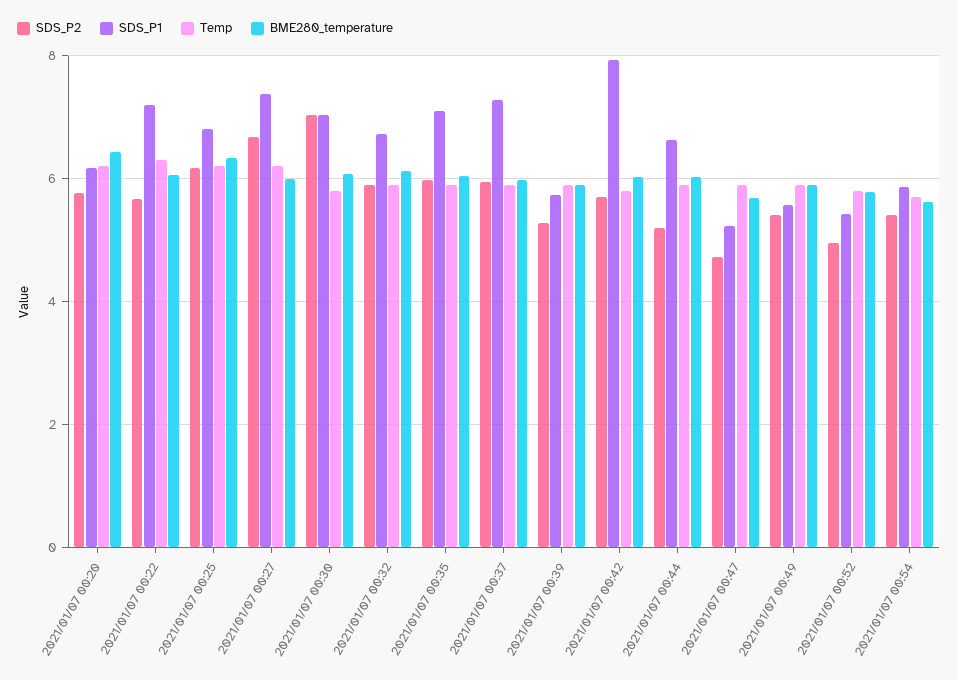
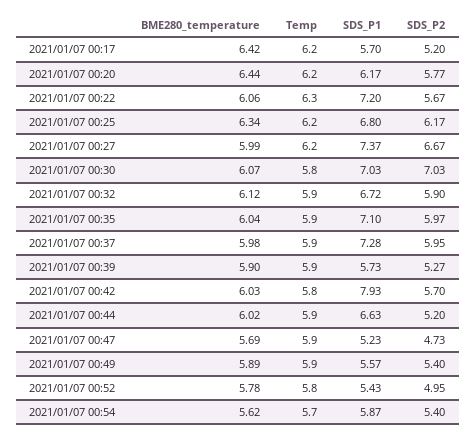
BME280_temperature, 2021/01/07 00:17: none -> 6.42
Temp, 2021/01/07 00:17: none -> 6.2
SDS_P1, 2021/01/07 00:17: none -> 5.7
SDS_P2, 2021/01/07 00:17: none -> 5.2

